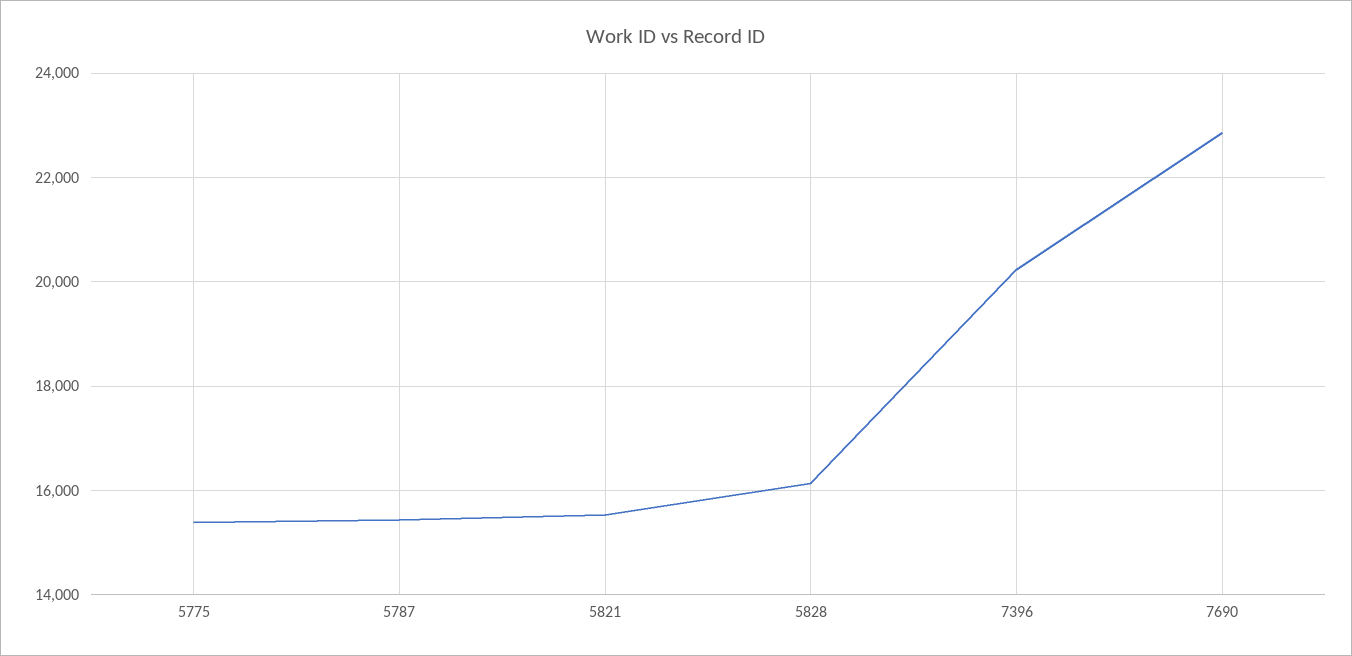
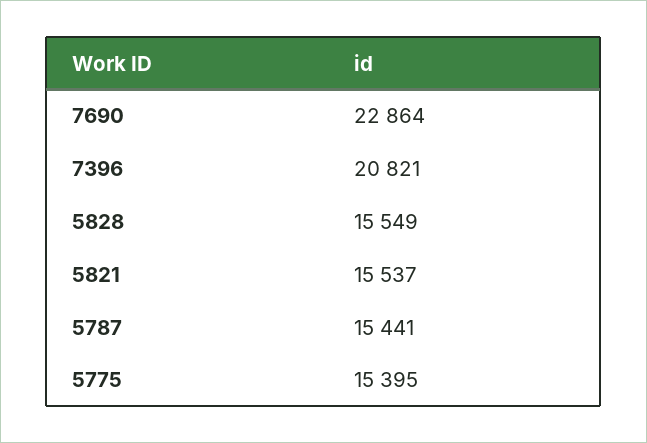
5828: 16200 -> 15549
7396: 20200 -> 20821

